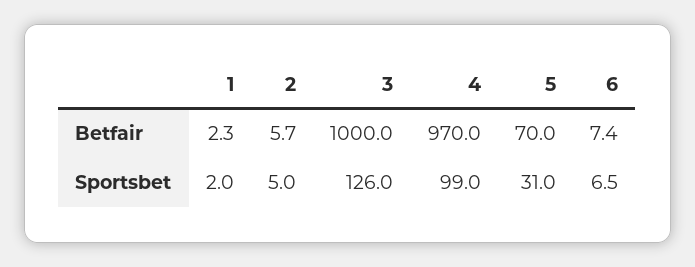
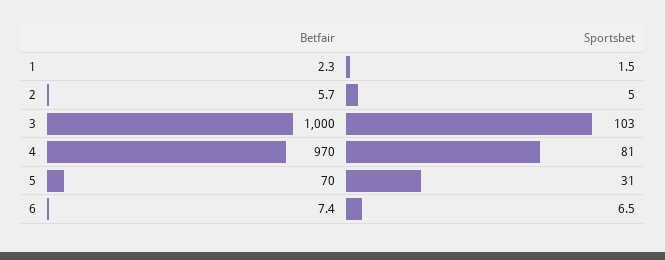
1, Sportsbet: 2 -> 1.5
3, Sportsbet: 126 -> 103
4, Sportsbet: 99 -> 81

